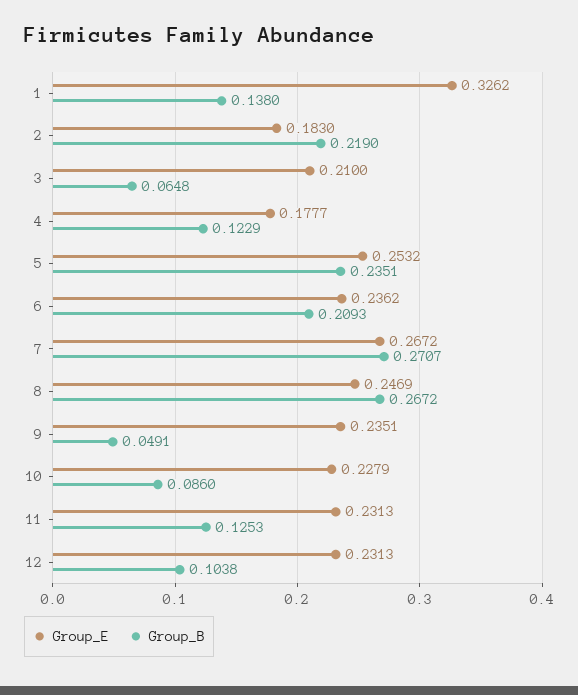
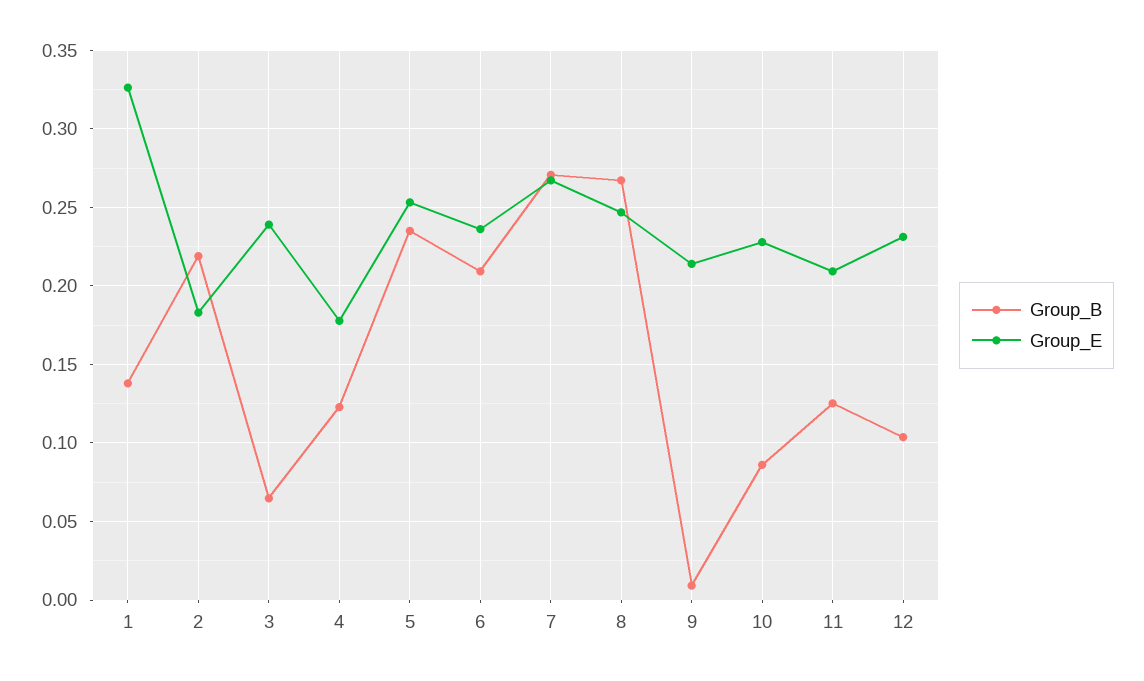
Group_E, 3: 0.21 -> 0.24
Group_E, 9: 0.2351 -> 0.215
Group_B, 9: 0.0491 -> 0.01
Group_E, 11: 0.2313 -> 0.21

